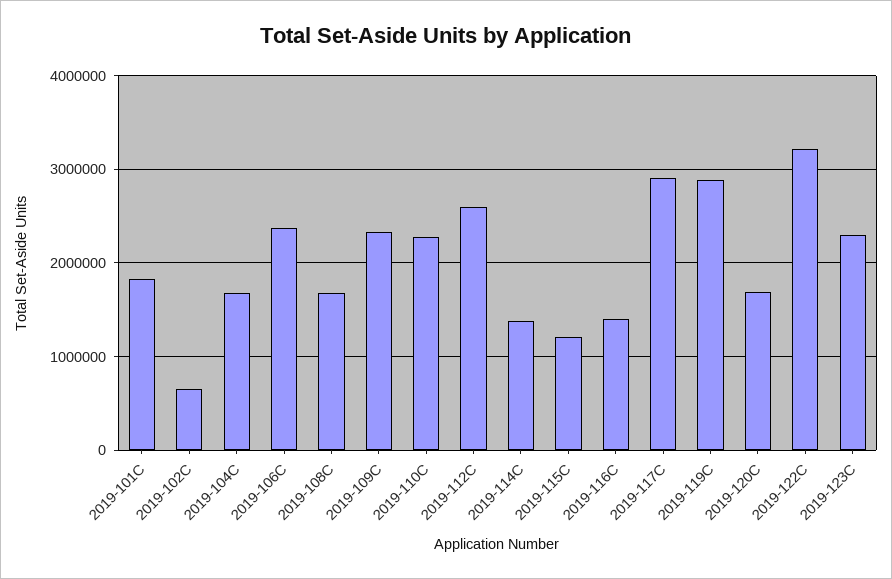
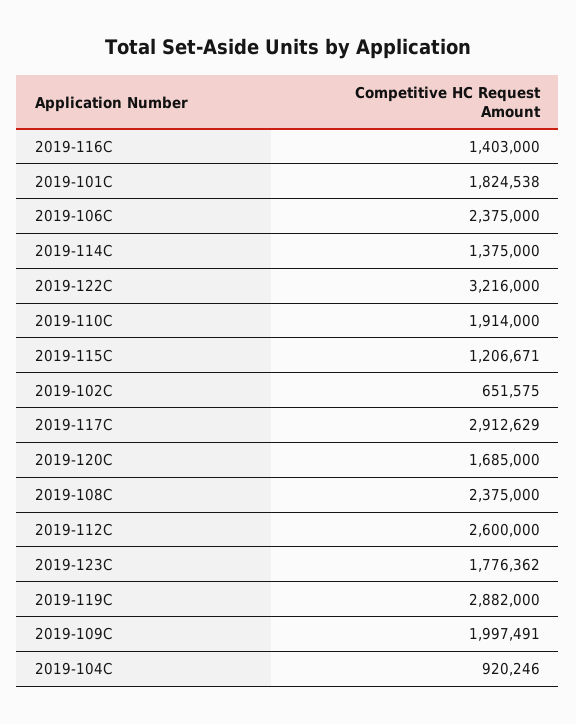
2019-104C: 1700000 -> 920246
2019-108C: 1700000 -> 2375000
2019-109C: 2300000 -> 1997491
2019-110C: 2300000 -> 1914000
2019-123C: 2300000 -> 1776362

